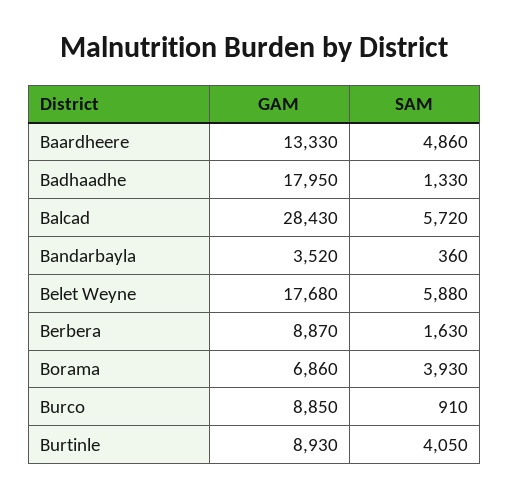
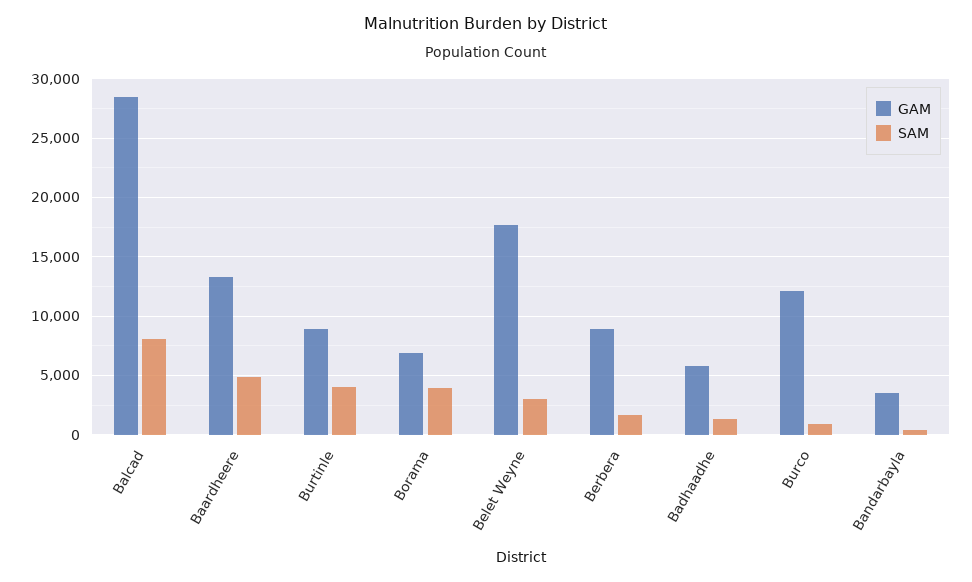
GAM, Badhaadhe: 17950 -> 6000
SAM, Balcad: 5720 -> 8000
SAM, Belet Weyne: 5880 -> 3000
GAM, Burco: 8850 -> 12000

